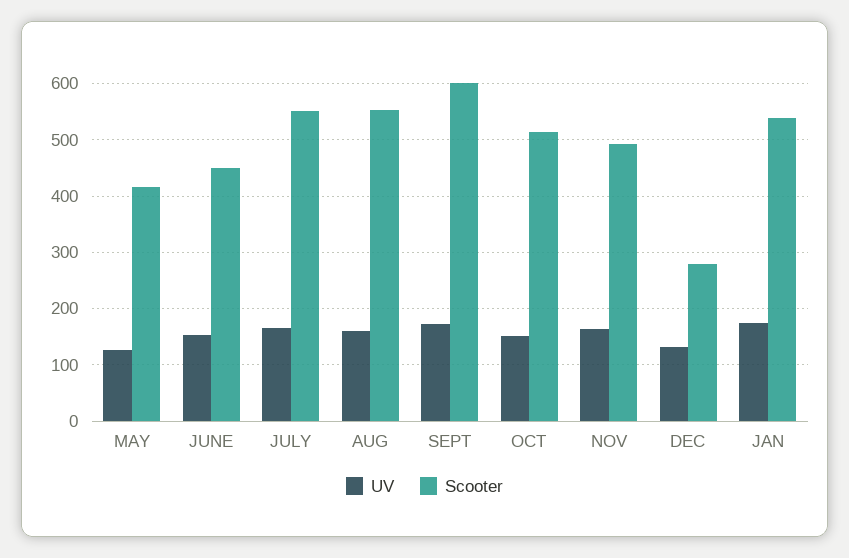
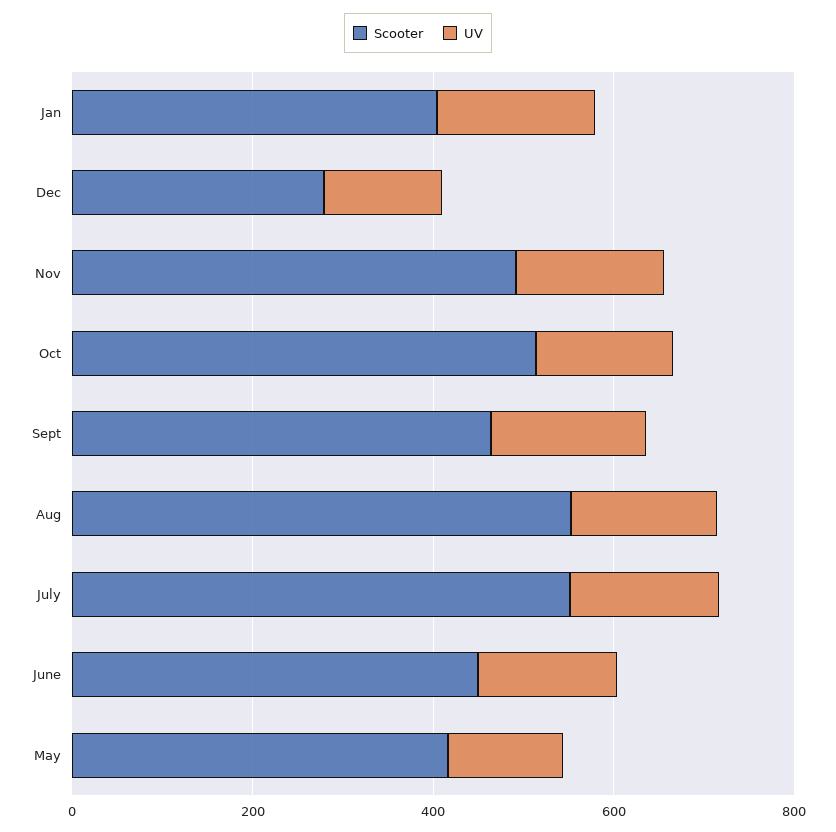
Scooter, SEPT: 600 -> 450
Scooter, JAN: 540 -> 400

